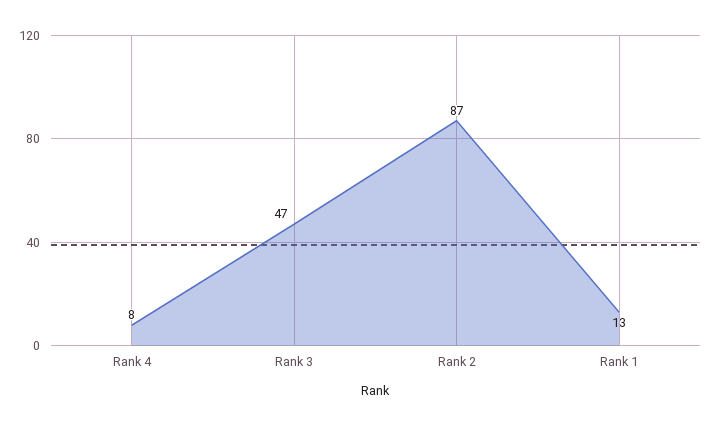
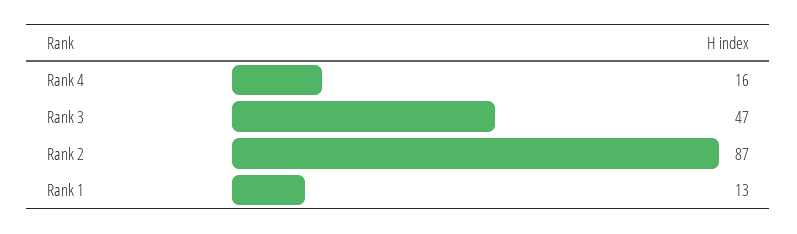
Rank 4: 8 -> 16

